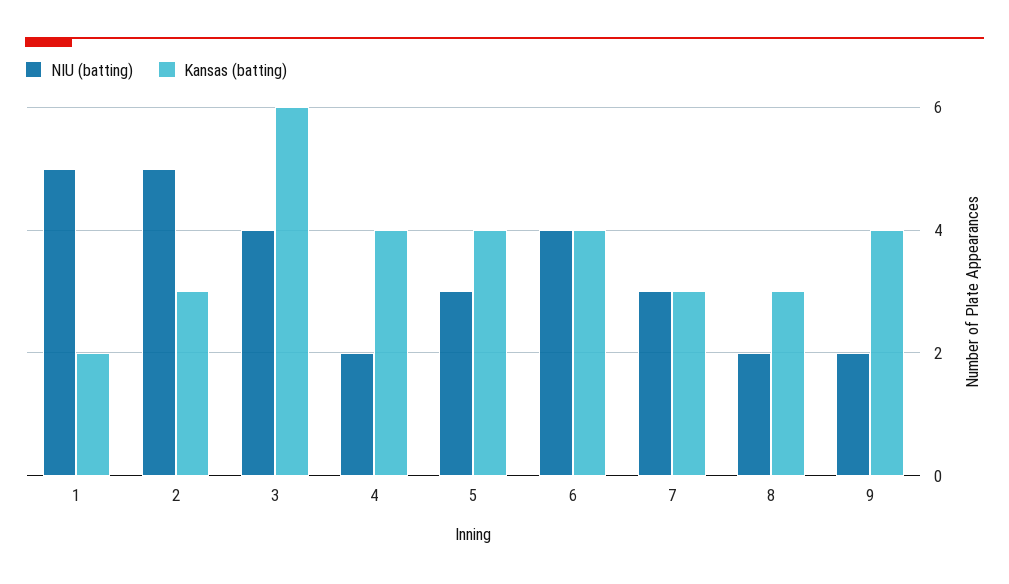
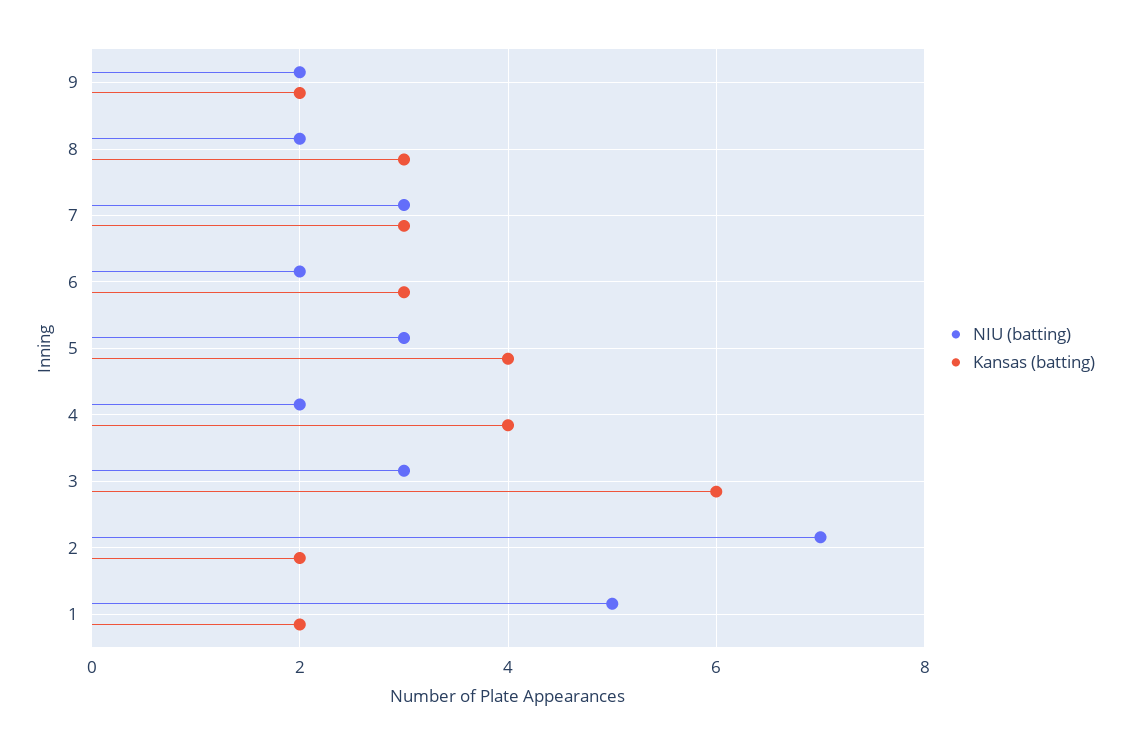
NIU (batting), 2: 5 -> 7
Kansas (batting), 2: 3 -> 2
NIU (batting), 3: 4 -> 3
NIU (batting), 6: 4 -> 2
Kansas (batting), 6: 4 -> 3
Kansas (batting), 9: 4 -> 2

